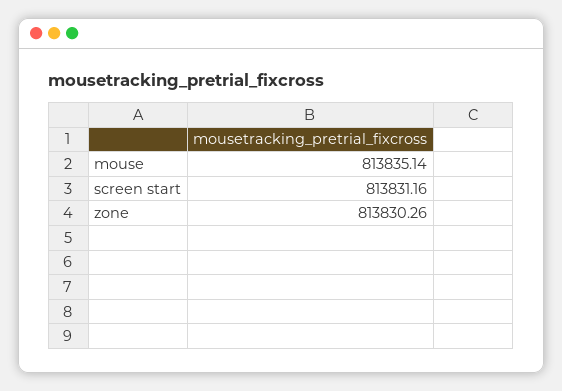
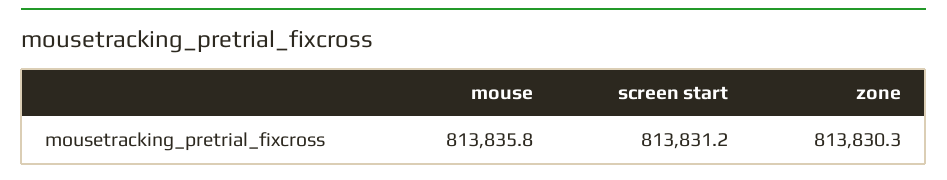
mouse: 813835.14 -> 813835.8

